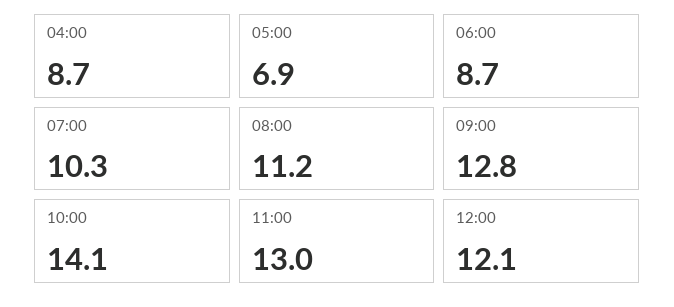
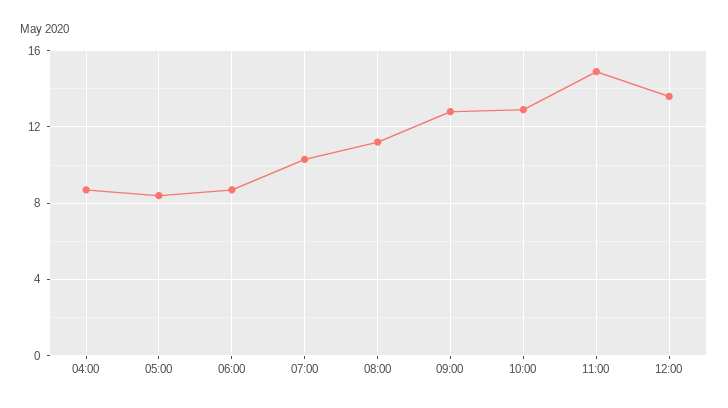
05:00: 6.9 -> 8.5
10:00: 14.1 -> 13
11:00: 13 -> 15
12:00: 12.1 -> 13.5

